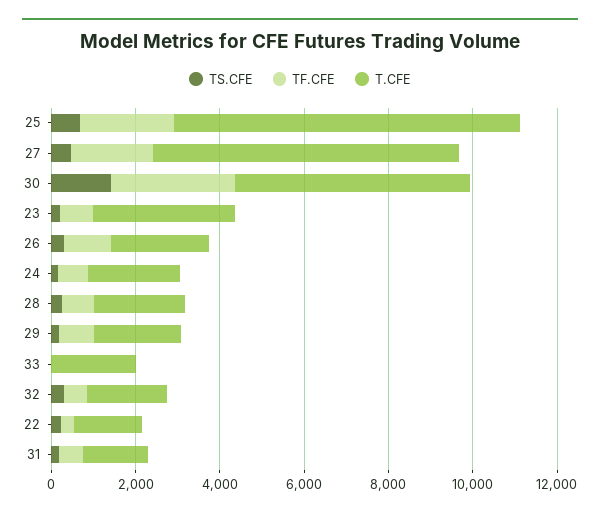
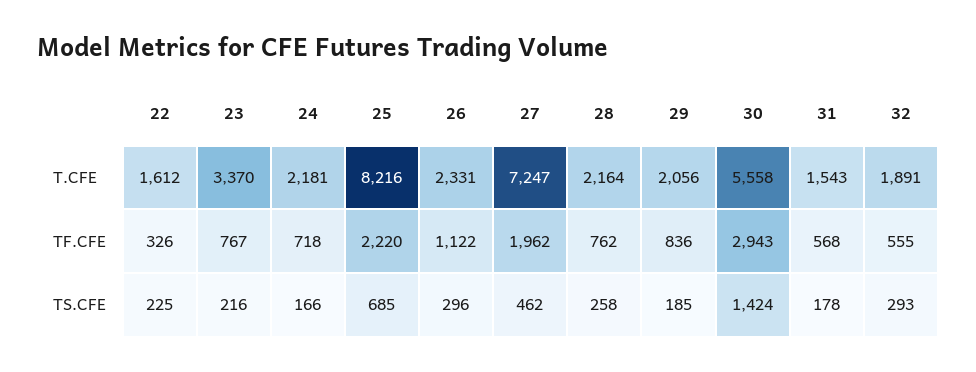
TS.CFE, 33: 0 -> none
TF.CFE, 33: 0 -> none
T.CFE, 33: 2000 -> none

